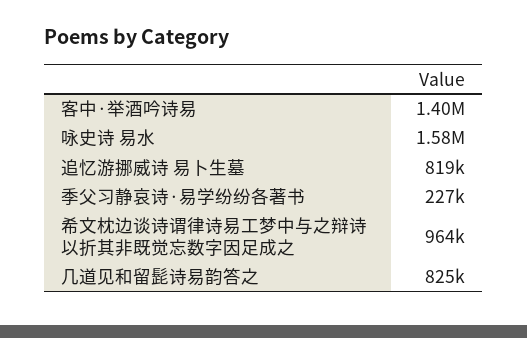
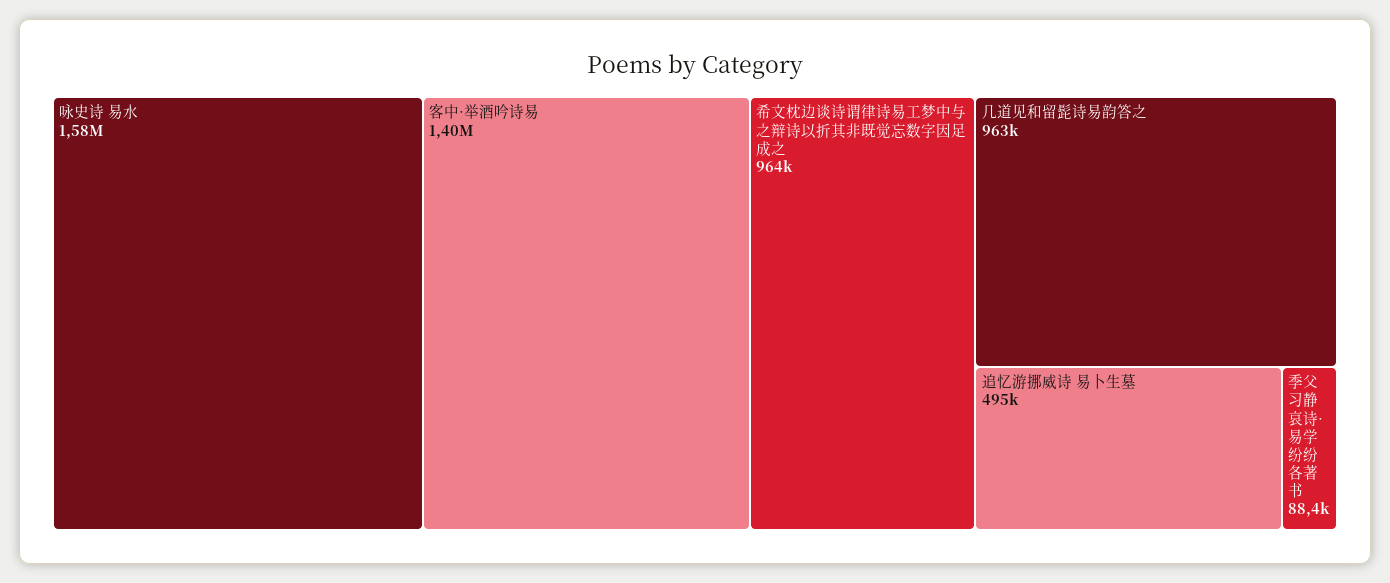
追忆游挪威诗 易卜生墓: 819000 -> 495000
季父习静哀诗·易学纷纷各著书: 227000 -> 88400
几道见和留髭诗易韵答之: 825000 -> 963000

